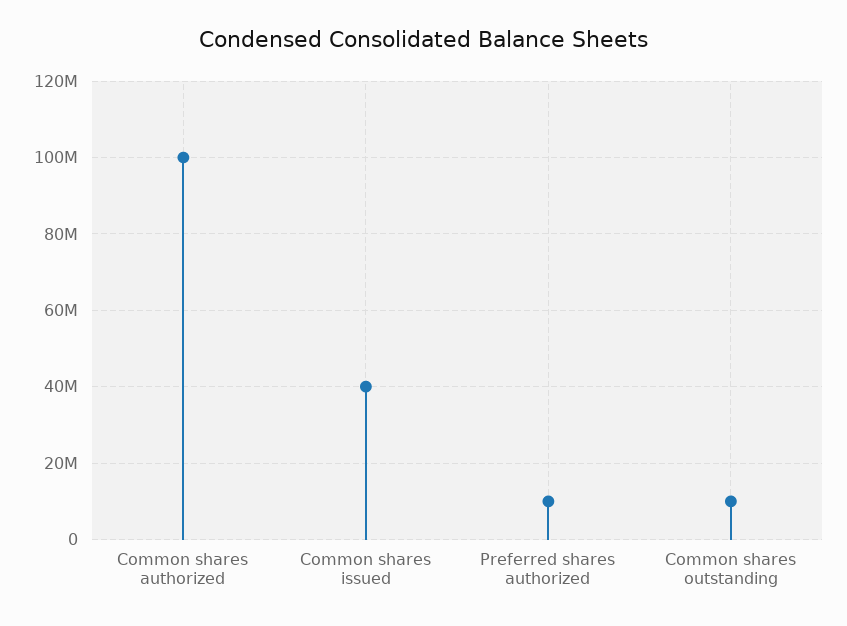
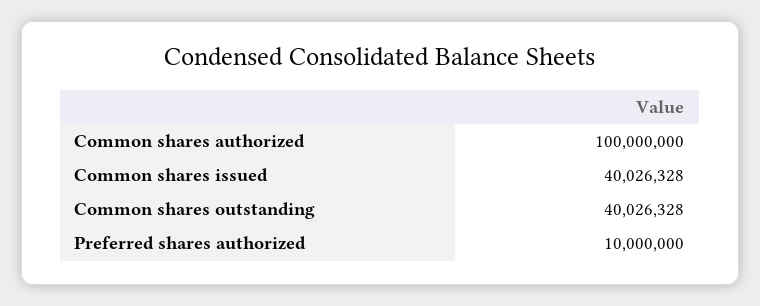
Common shares outstanding: 10000000 -> 40026328

